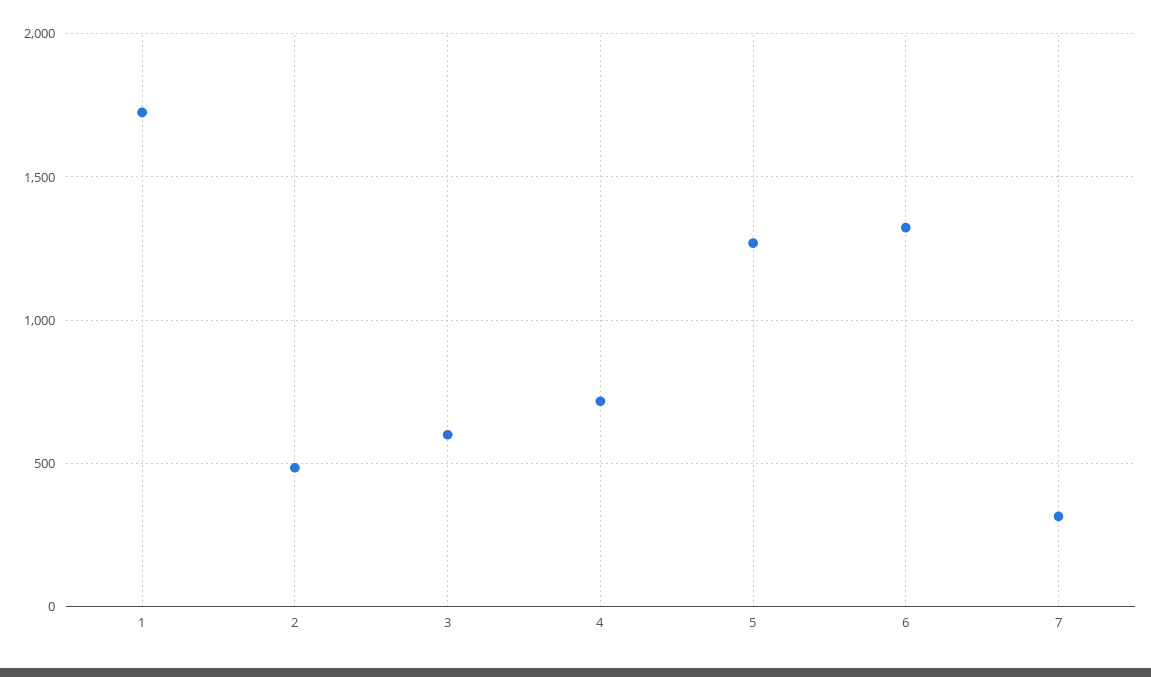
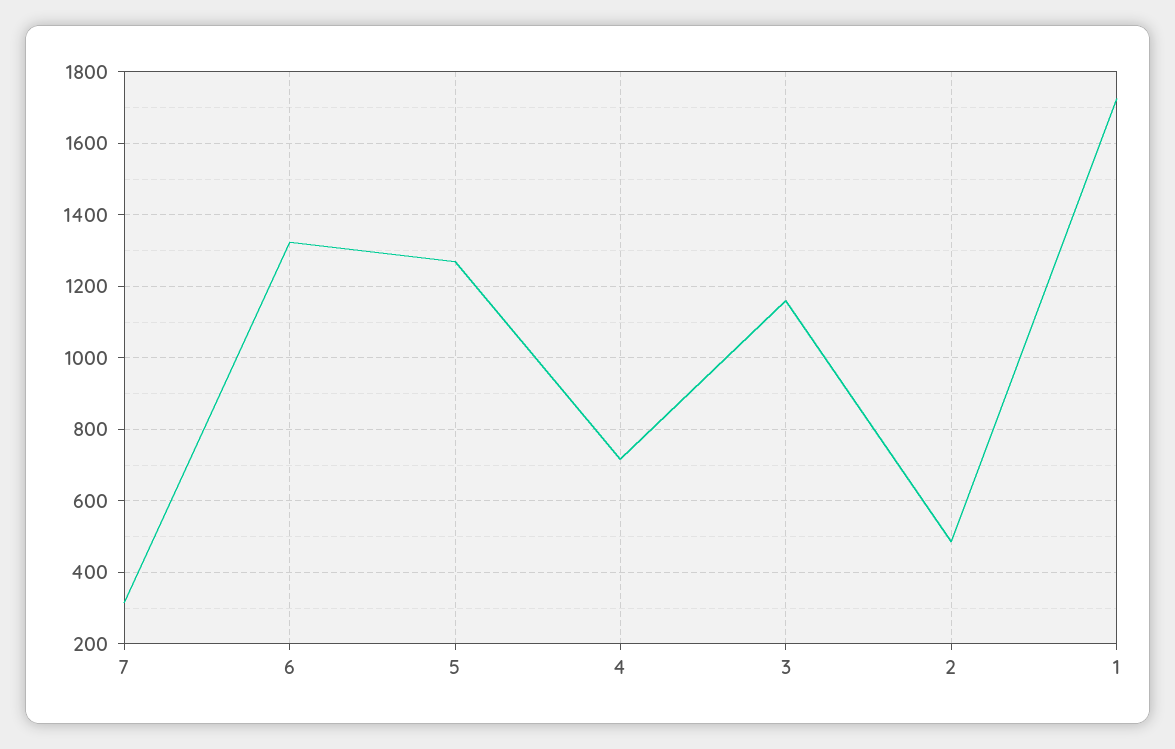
3: 600 -> 1160

